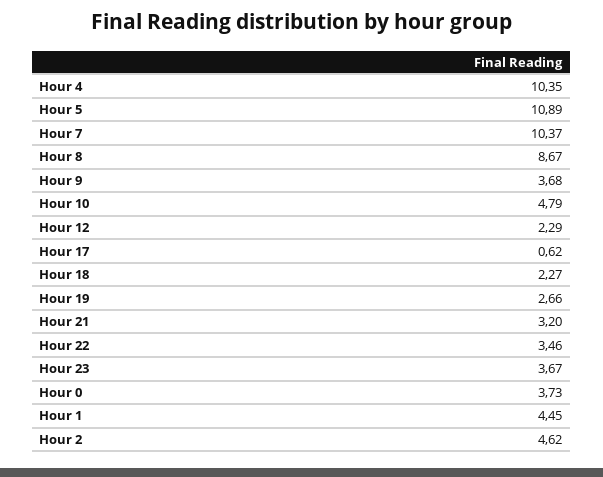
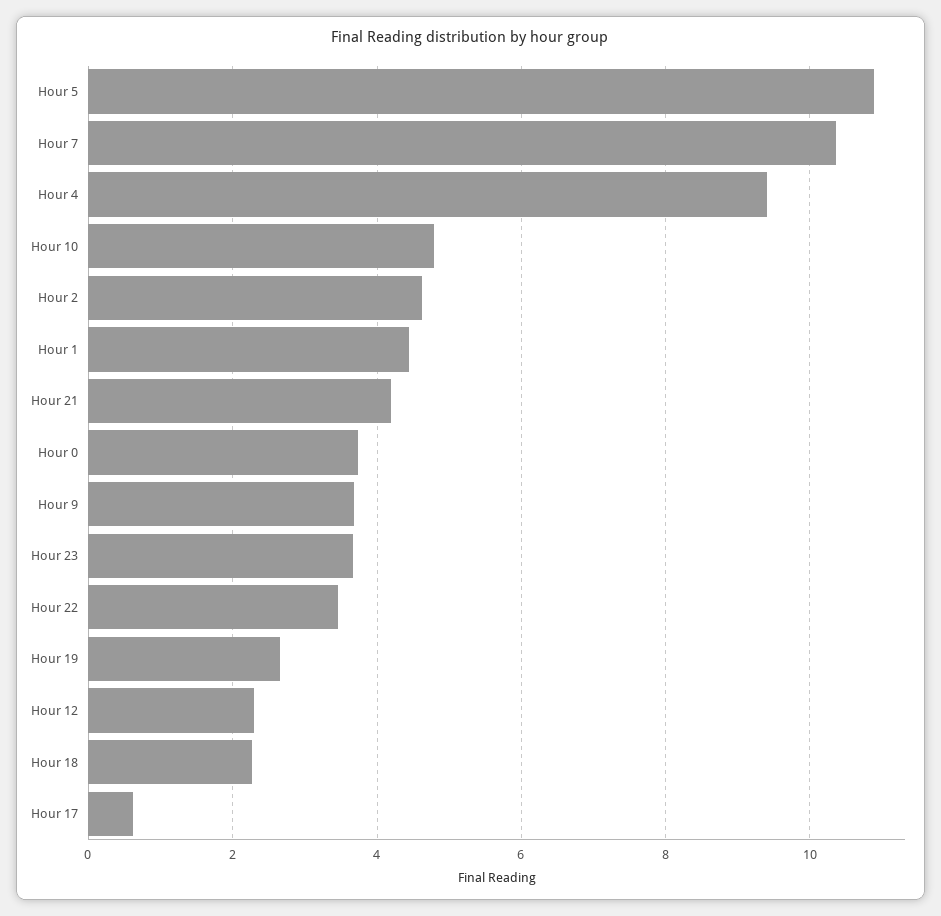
Hour 4: 10.35 -> 9.4
Hour 8: 8.67 -> none
Hour 21: 3.2 -> 4.2

